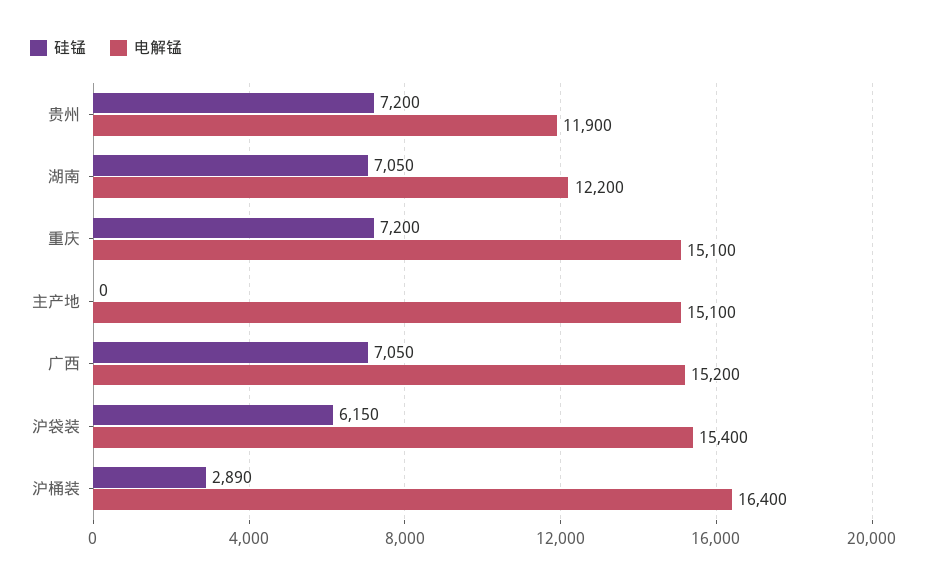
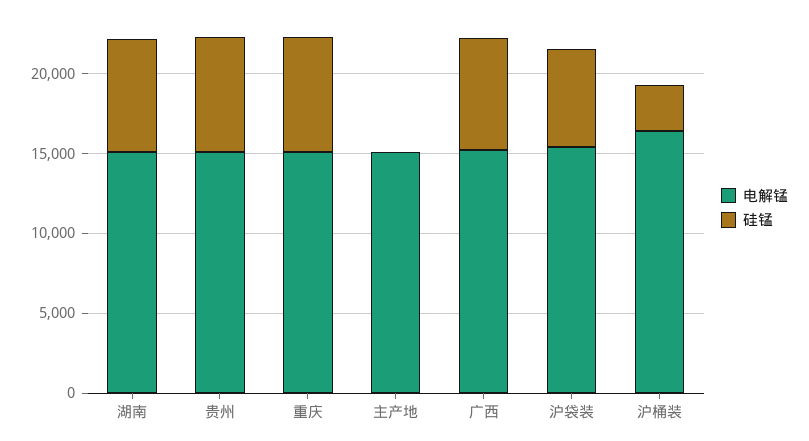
电解锰, 贵州: 11900 -> 15000
电解锰, 湖南: 12200 -> 15000

